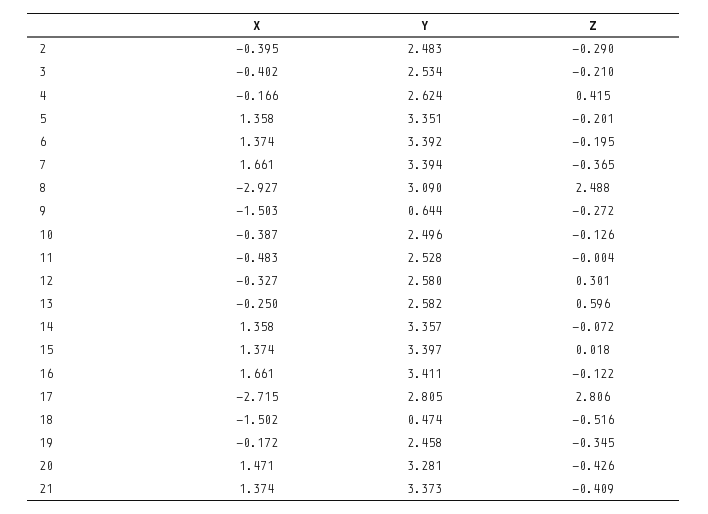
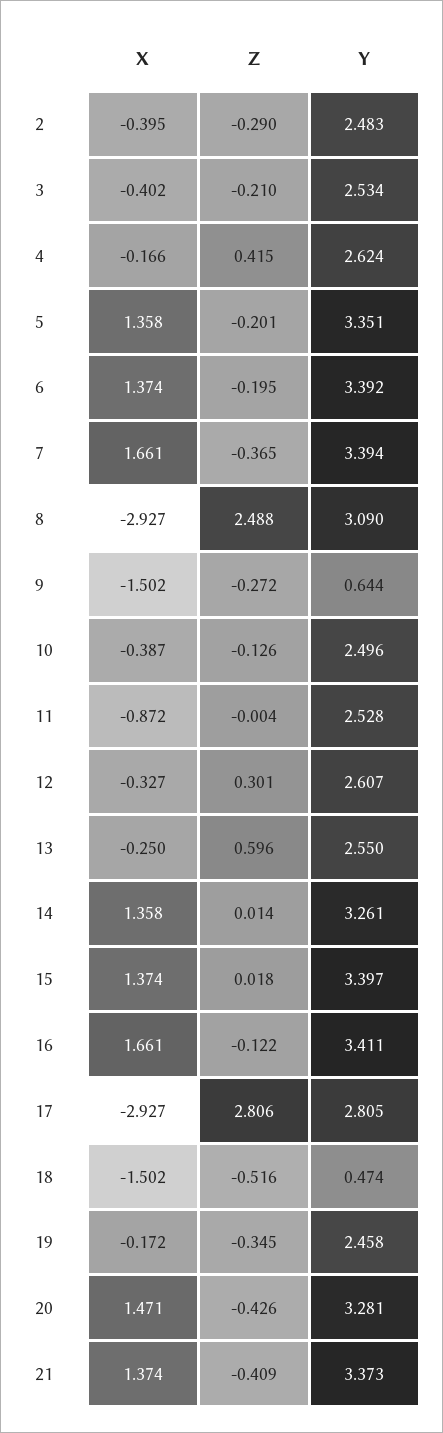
X, 9: -1.503 -> -1.502
X, 11: -0.483 -> -0.872
Y, 12: 2.58 -> 2.607
Y, 13: 2.582 -> 2.55
Y, 14: 3.357 -> 3.261
Z, 14: -0.072 -> 0.014
X, 17: -2.715 -> -2.927

